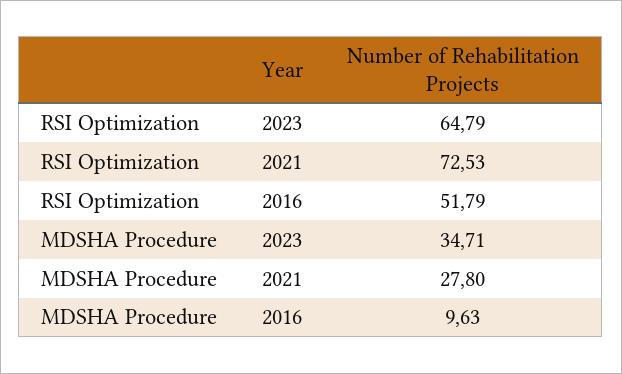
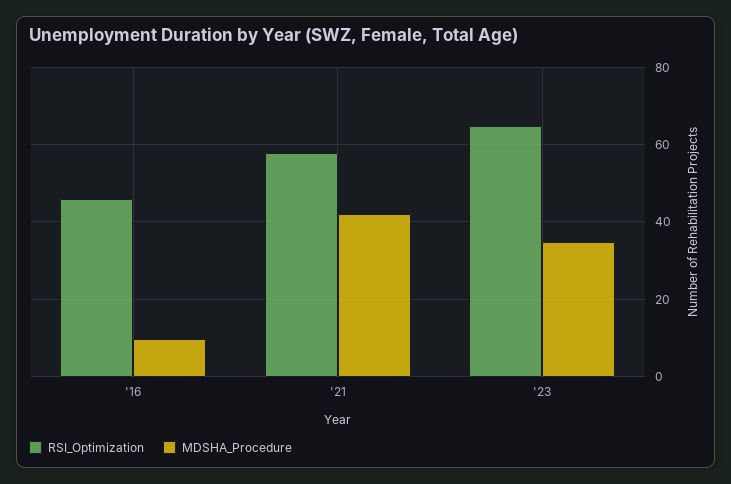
RSI Optimization, 2021: 72.53 -> 58
RSI Optimization, 2016: 51.79 -> 46
MDSHA Procedure, 2021: 27.8 -> 42

